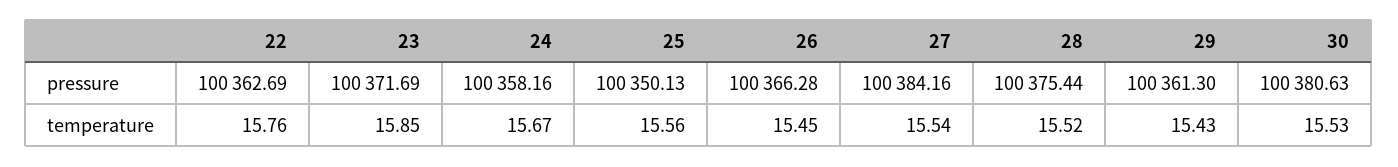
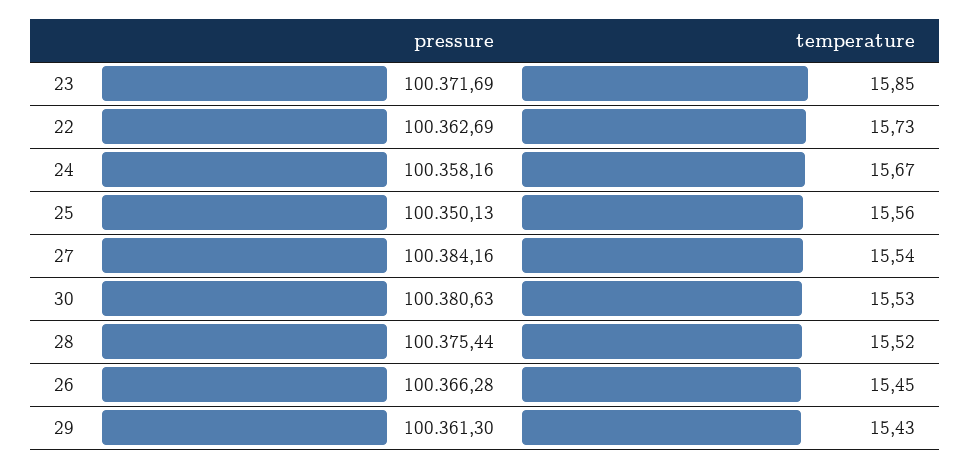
22, temperature: 15.76 -> 15.73

